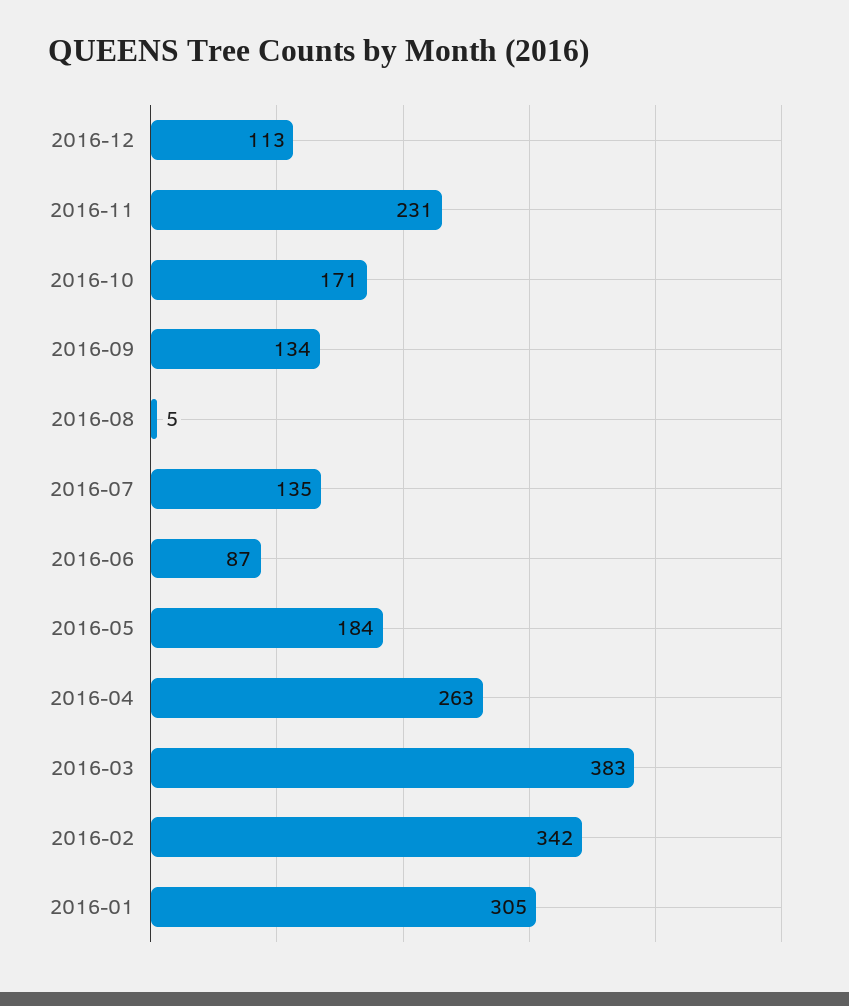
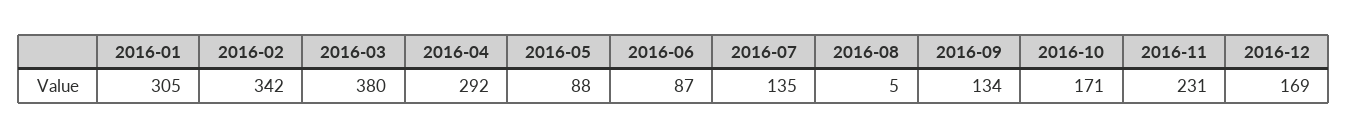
2016-12: 113 -> 169
2016-05: 184 -> 88
2016-04: 263 -> 292
2016-03: 383 -> 380

